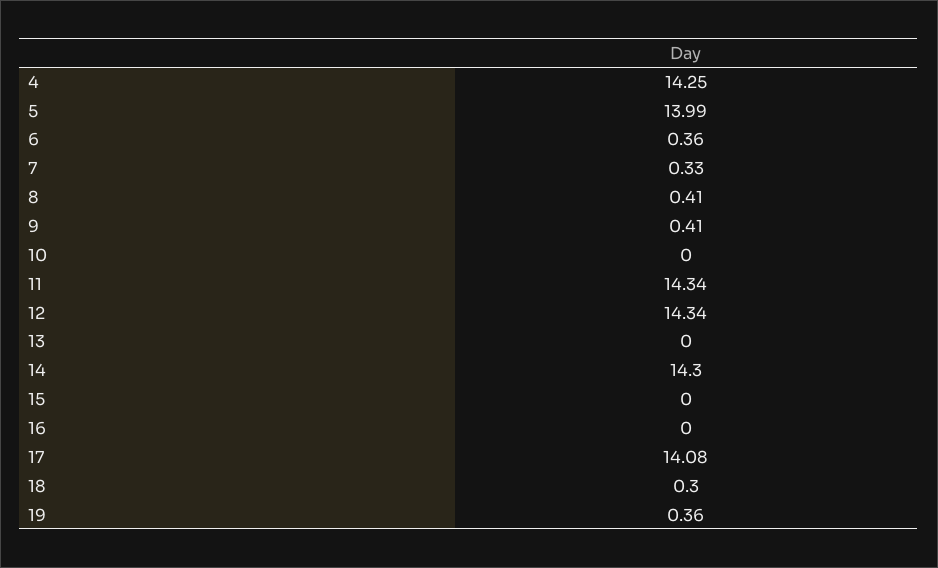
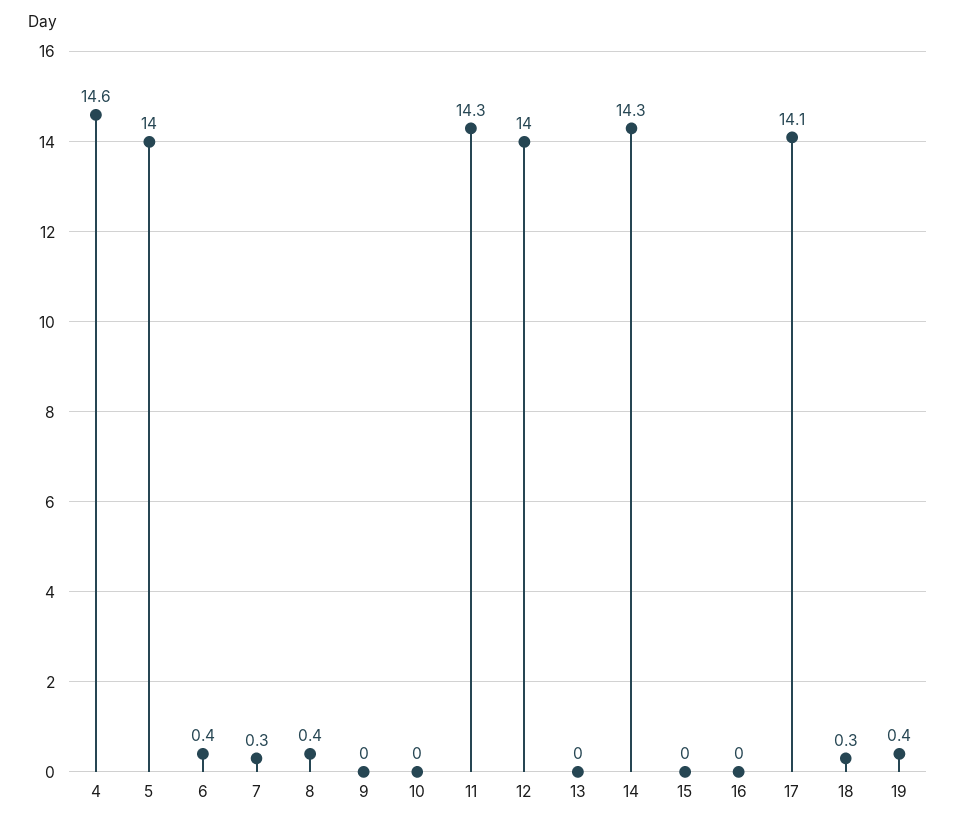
4: 14.25 -> 14.6
9: 0.41 -> 0
12: 14.34 -> 14

